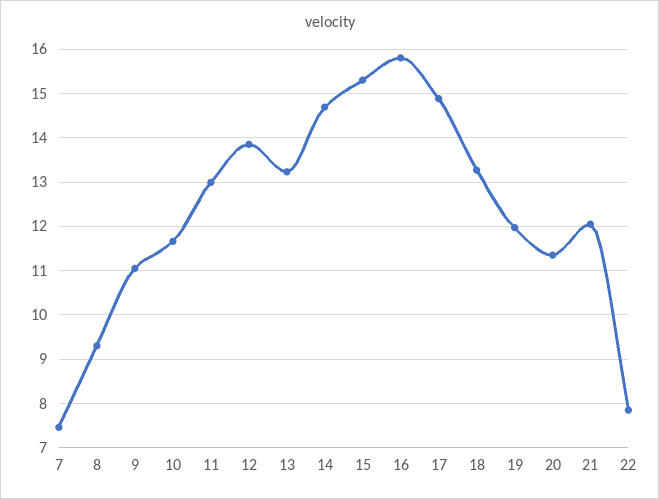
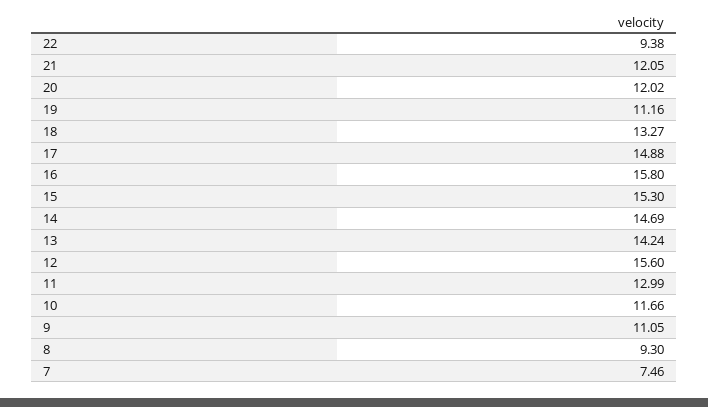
12: 13.8 -> 15.6
13: 13.2 -> 14.24
19: 12 -> 11.16
20: 11.4 -> 12.02
22: 7.8 -> 9.38

